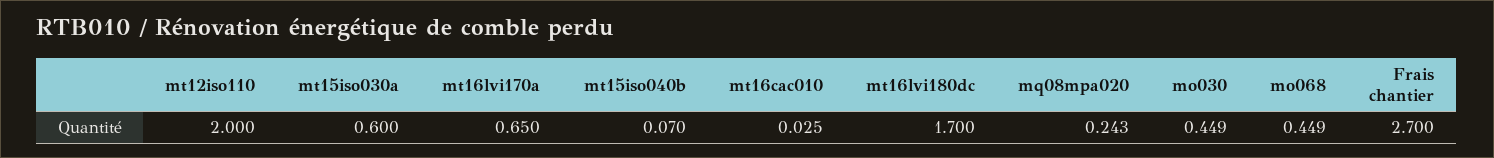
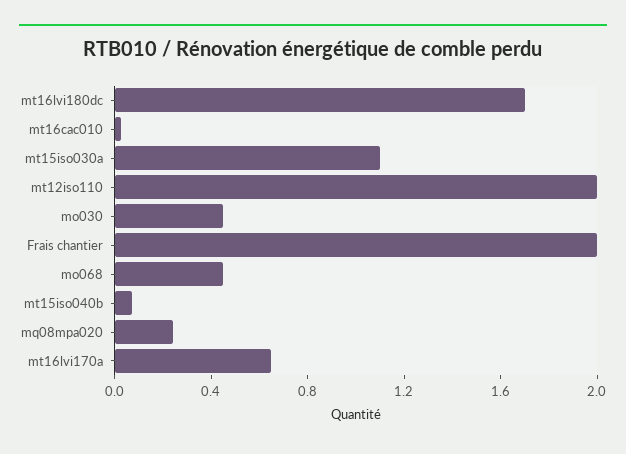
mt15iso030a: 0.6 -> 1.1
Frais chantier: 2.7 -> 2

